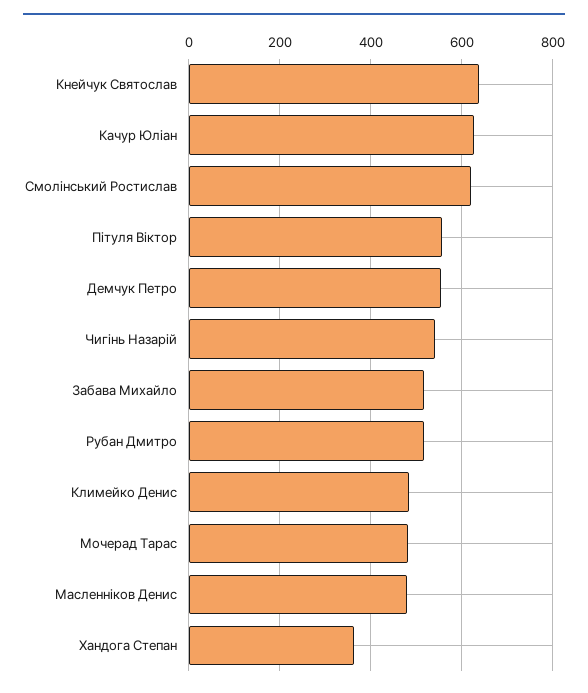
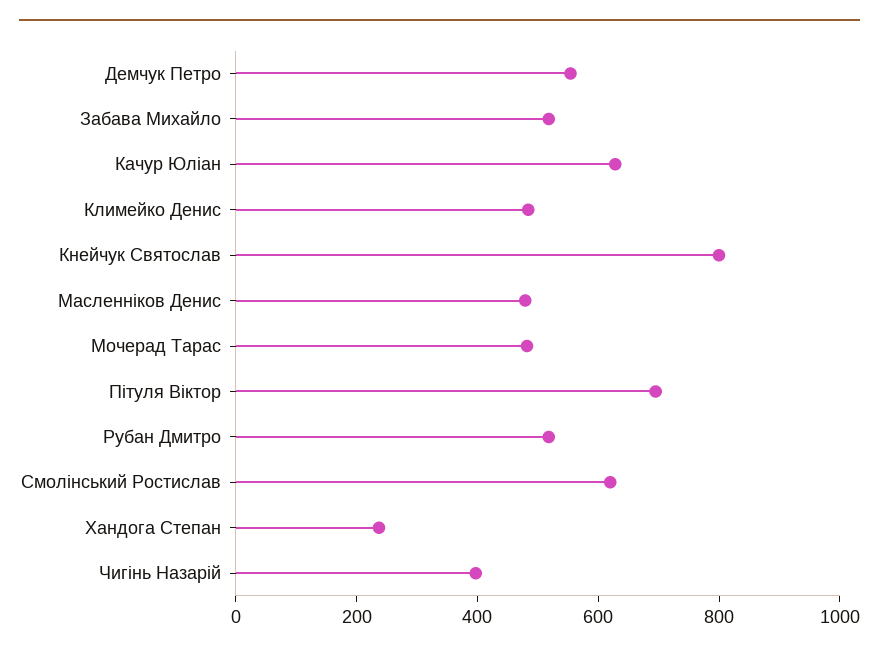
Кнейчук Святослав: 640 -> 800
Пітуля Віктор: 560 -> 700
Чигінь Назарій: 540 -> 400
Хандога Степан: 360 -> 250

